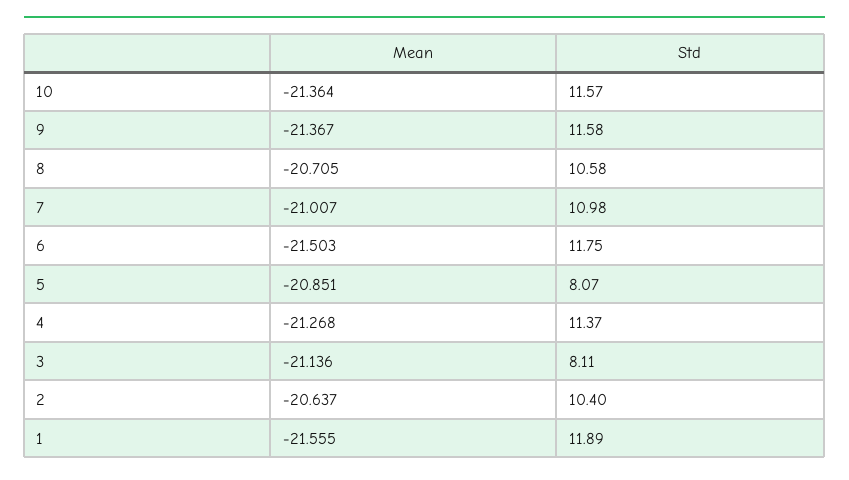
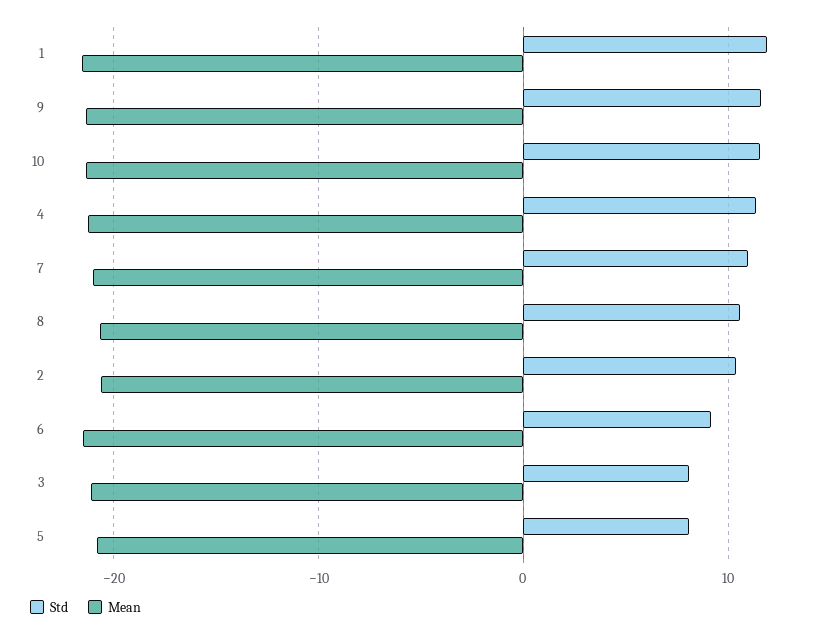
Std, 6: 11.75 -> 9

